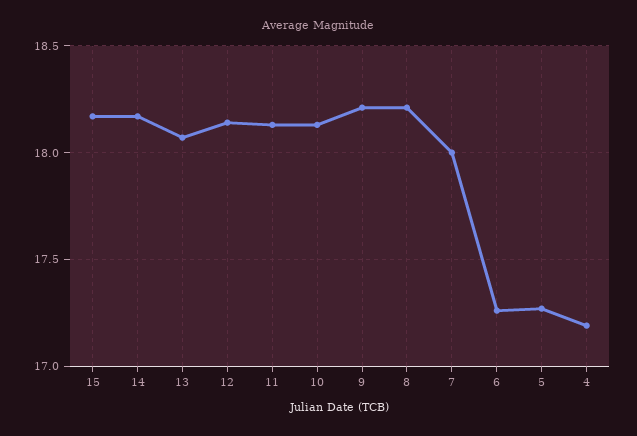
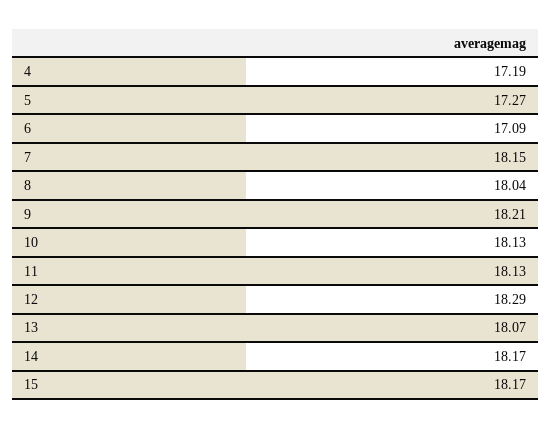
12: 18.15 -> 18.29
8: 18.2 -> 18.04
7: 18 -> 18.15
6: 17.25 -> 17.09

